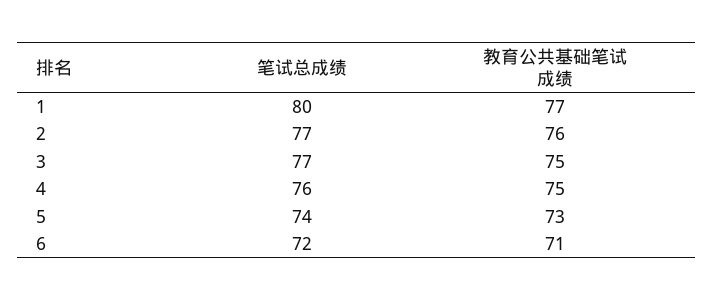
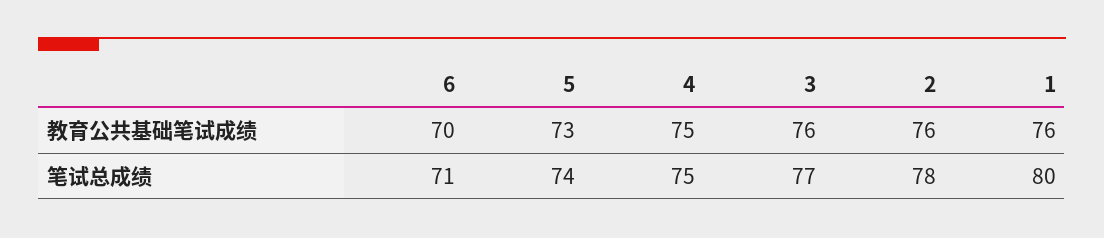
教育公共基础笔试成绩, 1: 77 -> 76
笔试总成绩, 2: 77 -> 78
教育公共基础笔试成绩, 3: 75 -> 76
笔试总成绩, 4: 76 -> 75
笔试总成绩, 6: 72 -> 71
教育公共基础笔试成绩, 6: 71 -> 70

